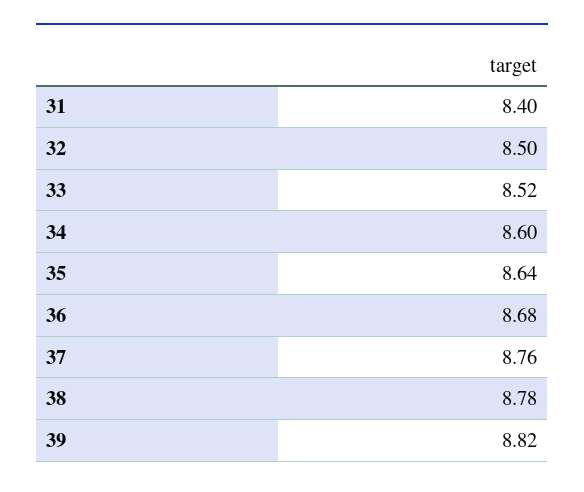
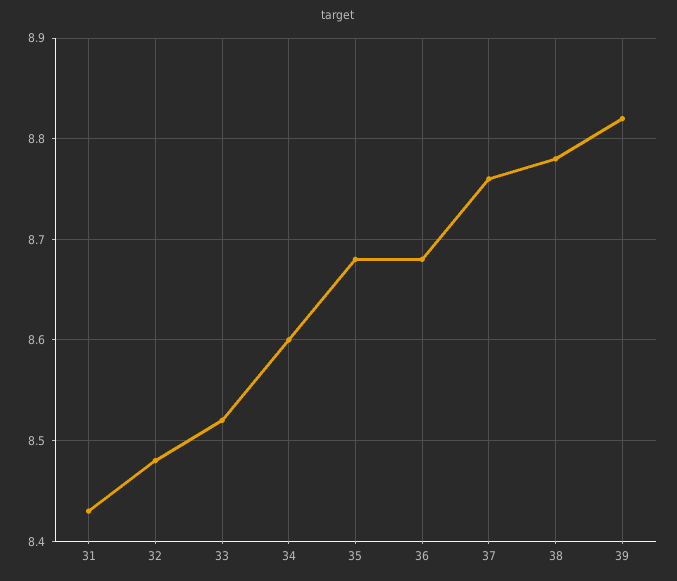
31: 8.4 -> 8.43
32: 8.5 -> 8.48
35: 8.64 -> 8.68

